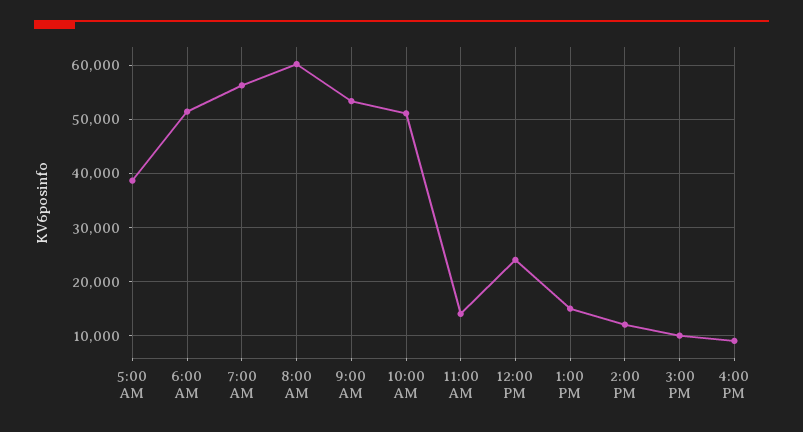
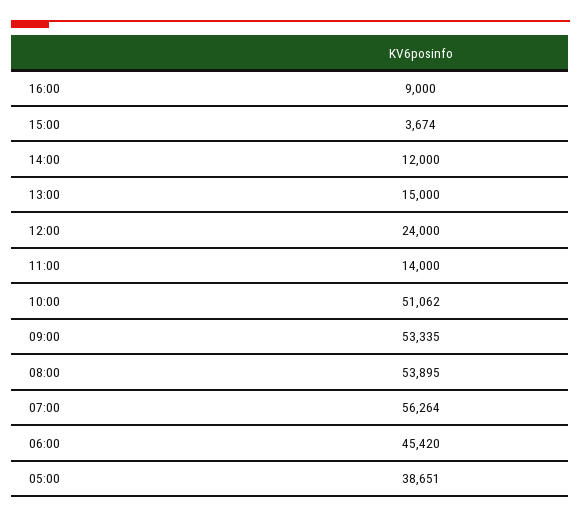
6:00 AM: 52000 -> 45420
8:00 AM: 60000 -> 53895
3:00 PM: 10000 -> 3674

